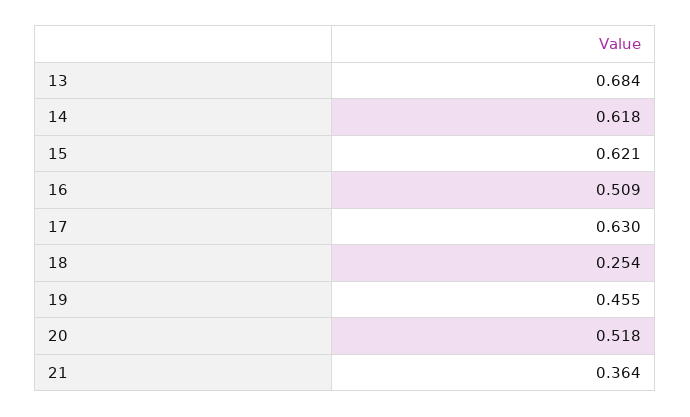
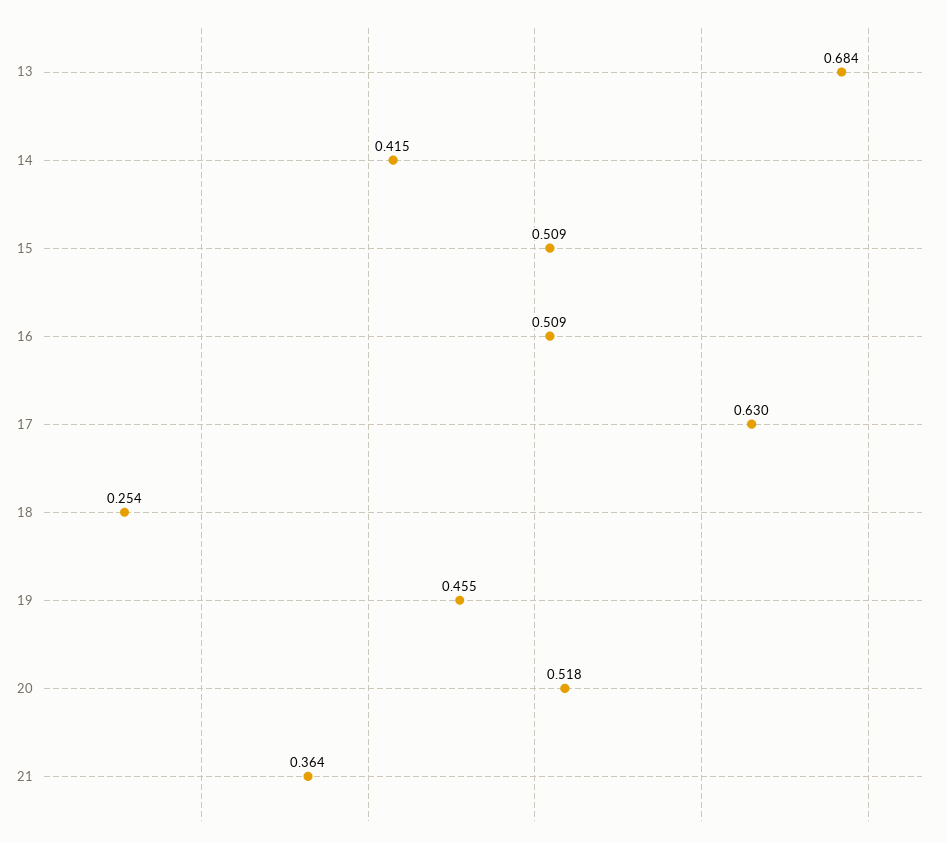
14: 0.618 -> 0.415
15: 0.621 -> 0.509

